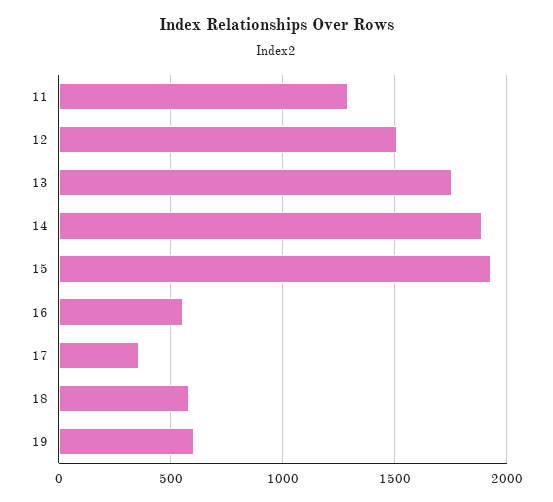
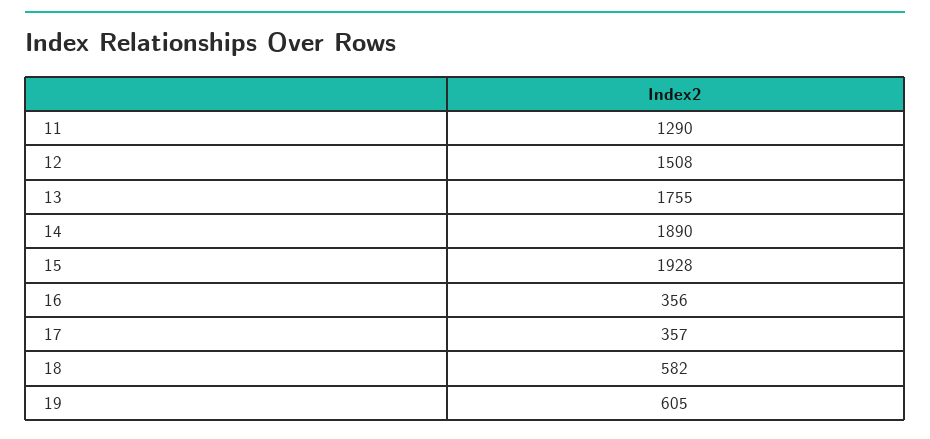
16: 550 -> 356

